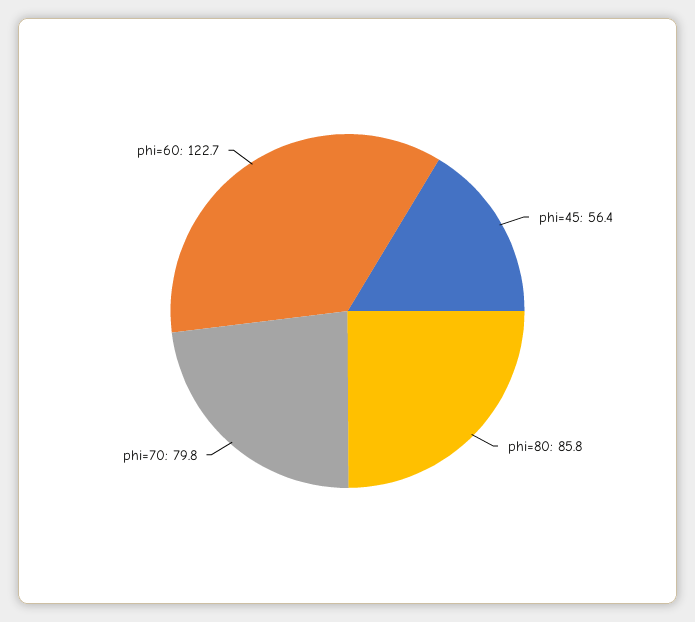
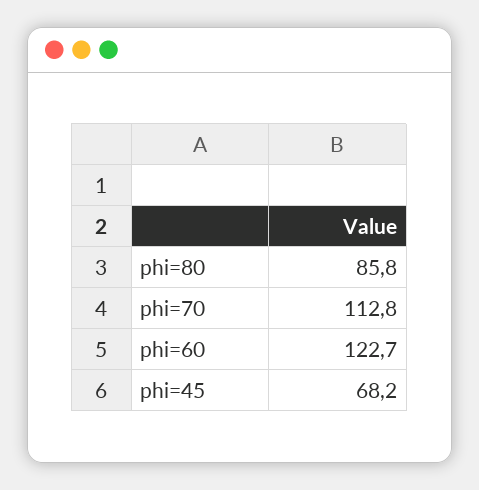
phi=45: 56.4 -> 68.2
phi=70: 79.8 -> 112.8

